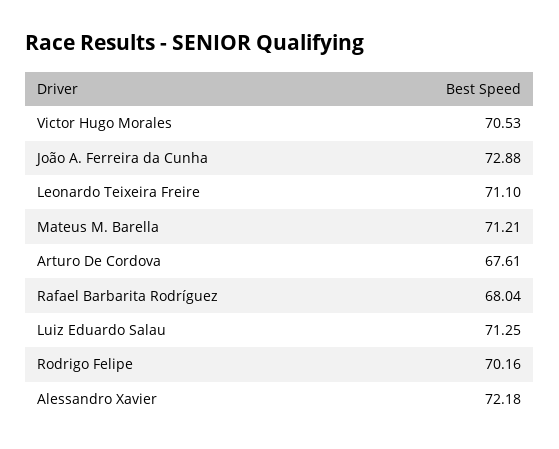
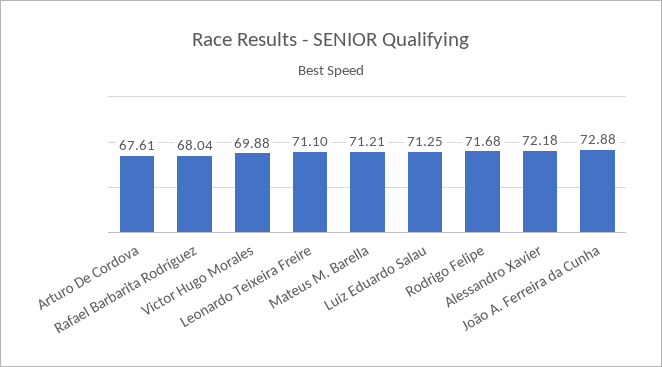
Victor Hugo Morales: 70.53 -> 69.88
Rodrigo Felipe: 70.16 -> 71.68

